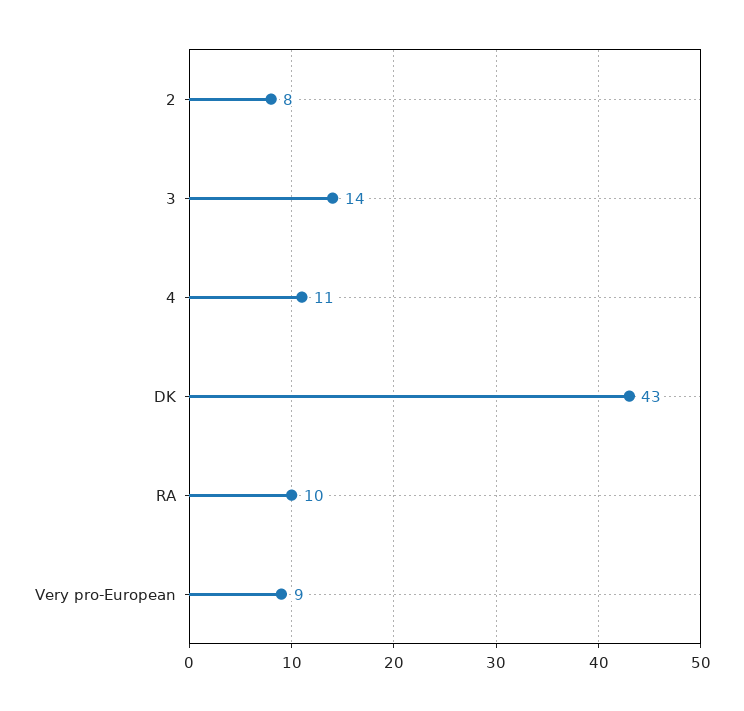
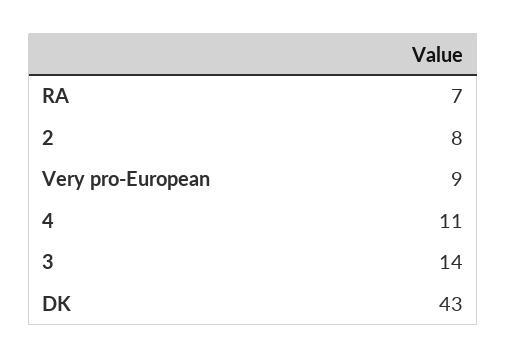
RA: 10 -> 7

